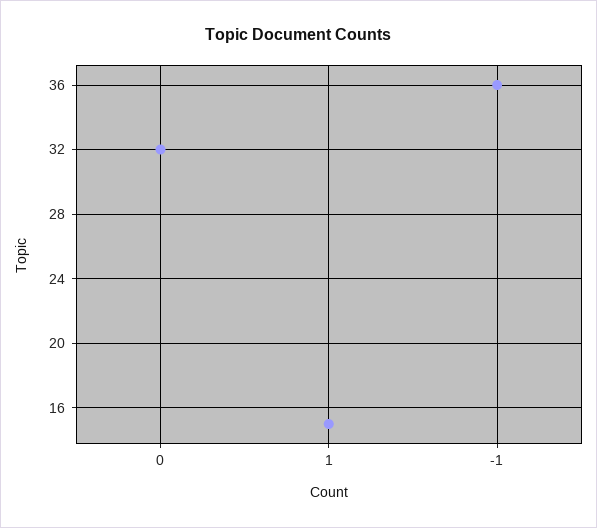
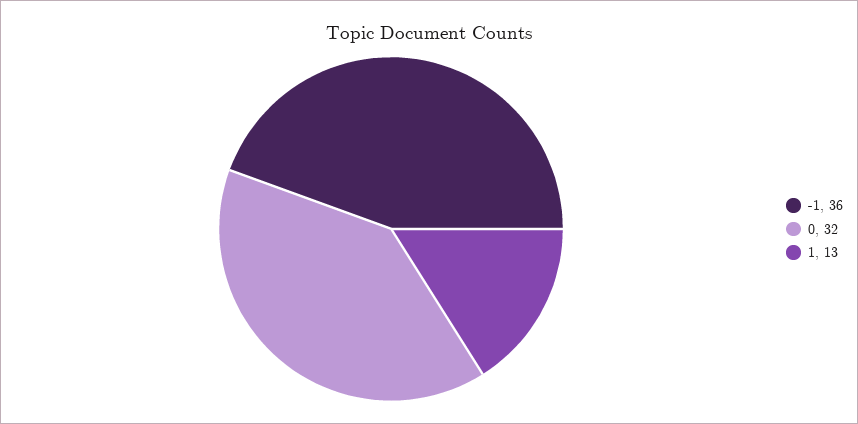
1: 15 -> 13

